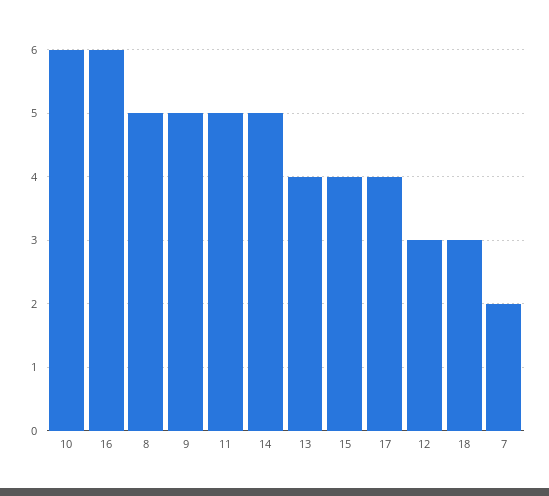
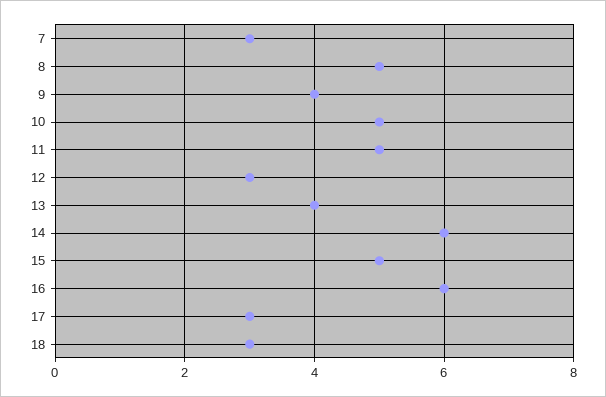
10: 6 -> 5
9: 5 -> 4
14: 5 -> 6
15: 4 -> 5
17: 4 -> 3
7: 2 -> 3

